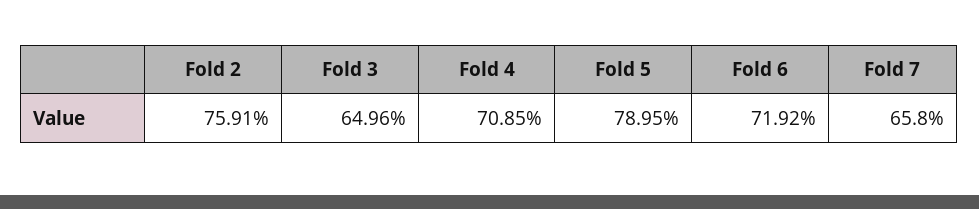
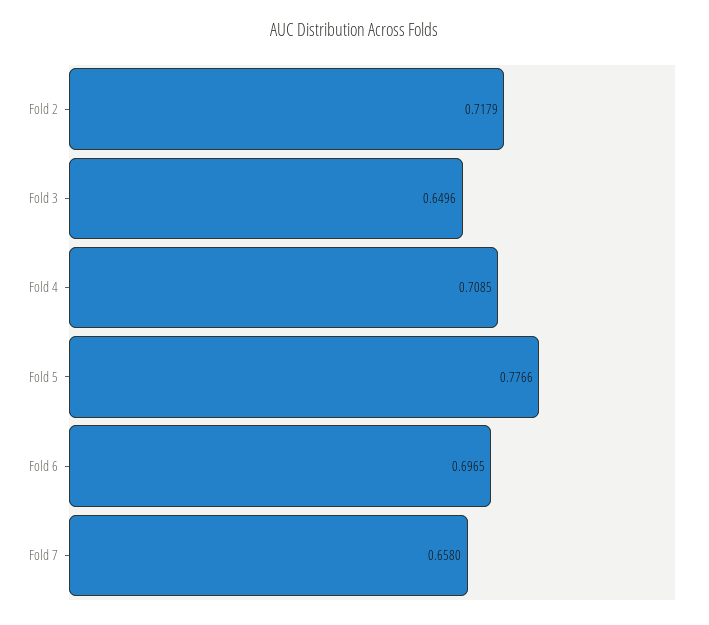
Fold 2: 0.7591 -> 0.7179
Fold 5: 0.7895 -> 0.7766
Fold 6: 0.7192 -> 0.6965

